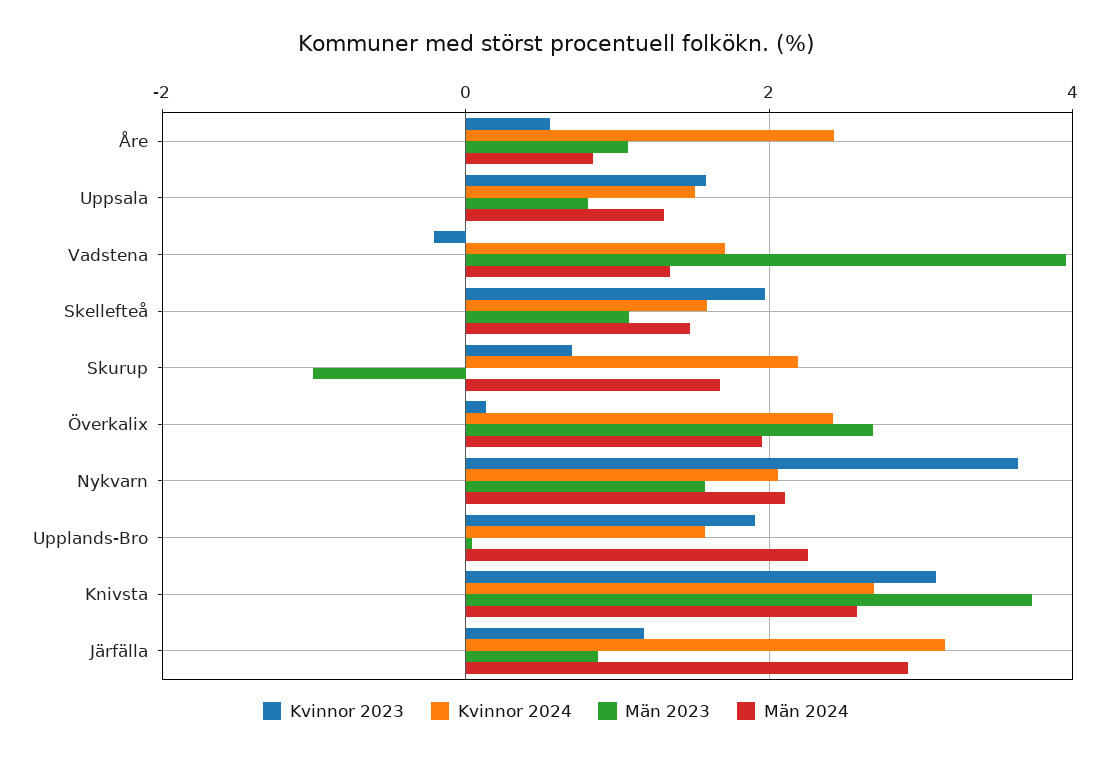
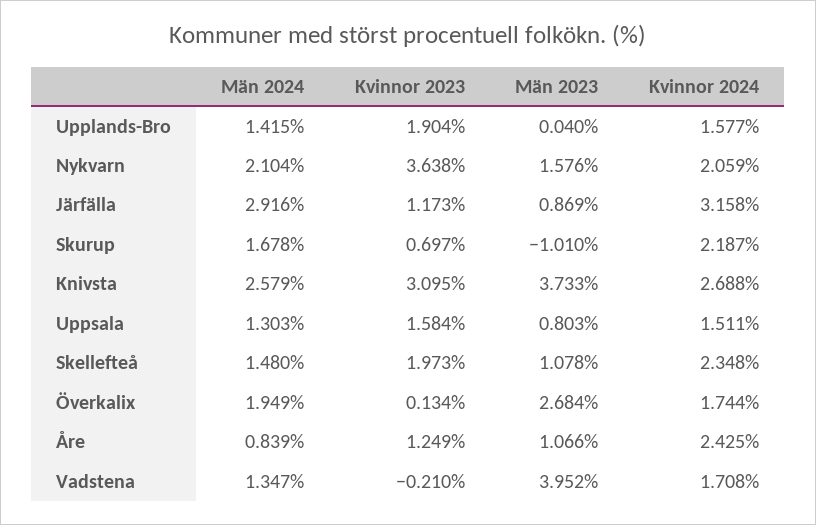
Kvinnor 2023, Åre: 0.6 -> 1.249
Kvinnor 2024, Skellefteå: 1.6 -> 2.348
Kvinnor 2024, Överkalix: 2.4 -> 1.744
Män 2024, Upplands-Bro: 2.2 -> 1.415

